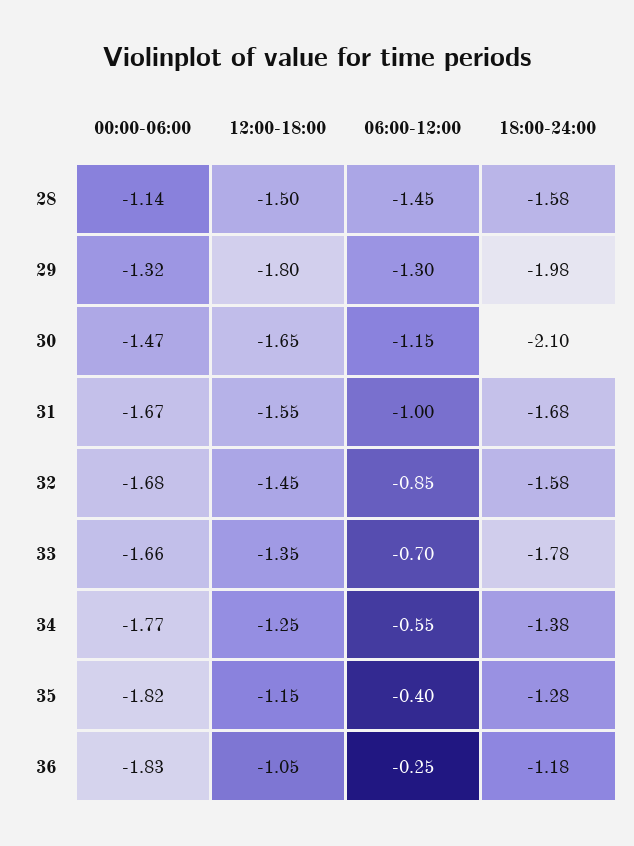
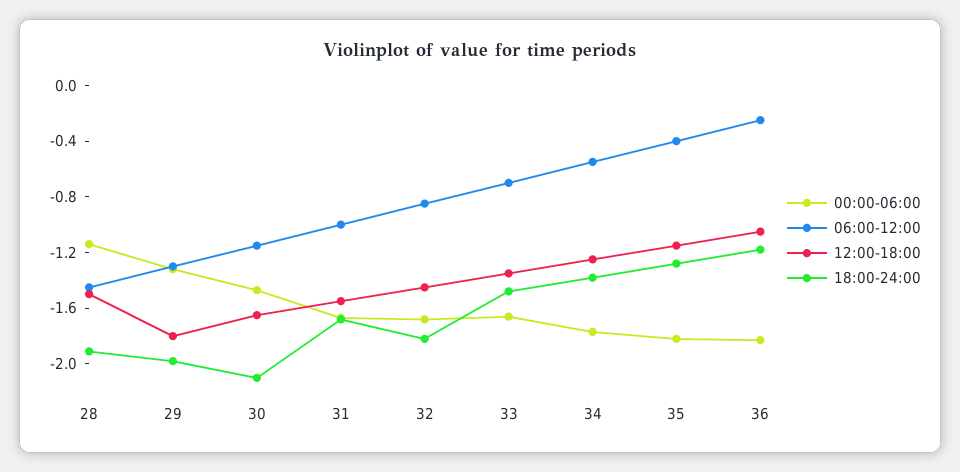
18:00-24:00, 28: -1.58 -> -1.9
18:00-24:00, 32: -1.58 -> -1.8
18:00-24:00, 33: -1.78 -> -1.5

